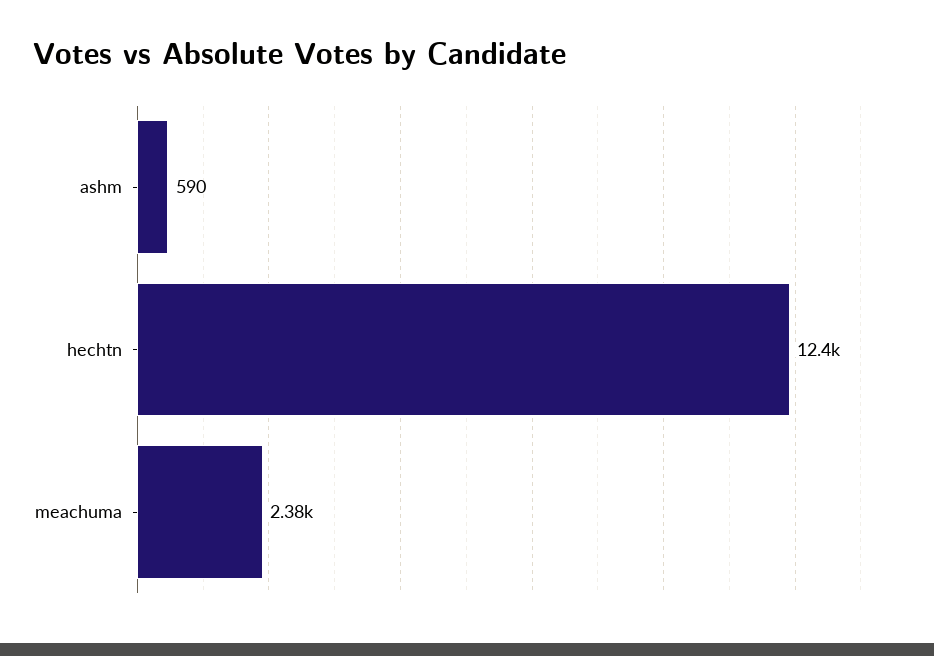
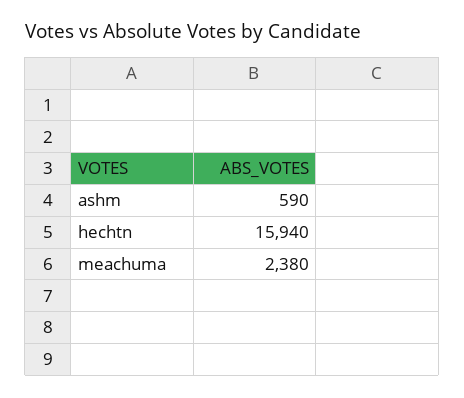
hechtn: 12400 -> 15940

